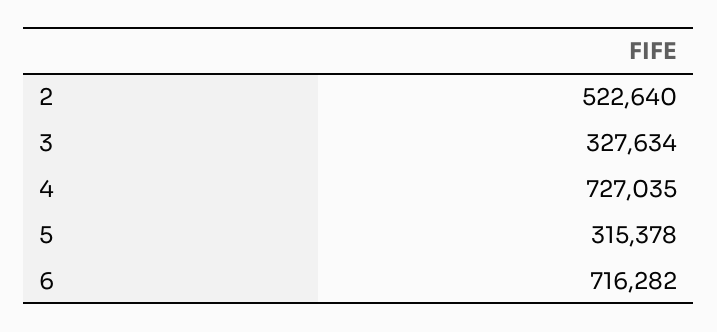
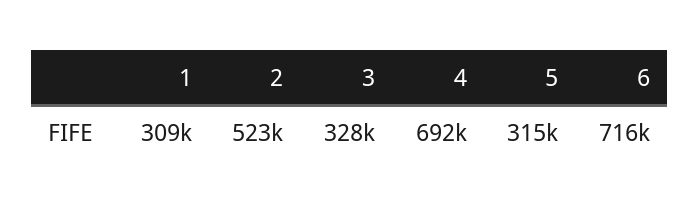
4: 727035 -> 692000
1: none -> 309000

